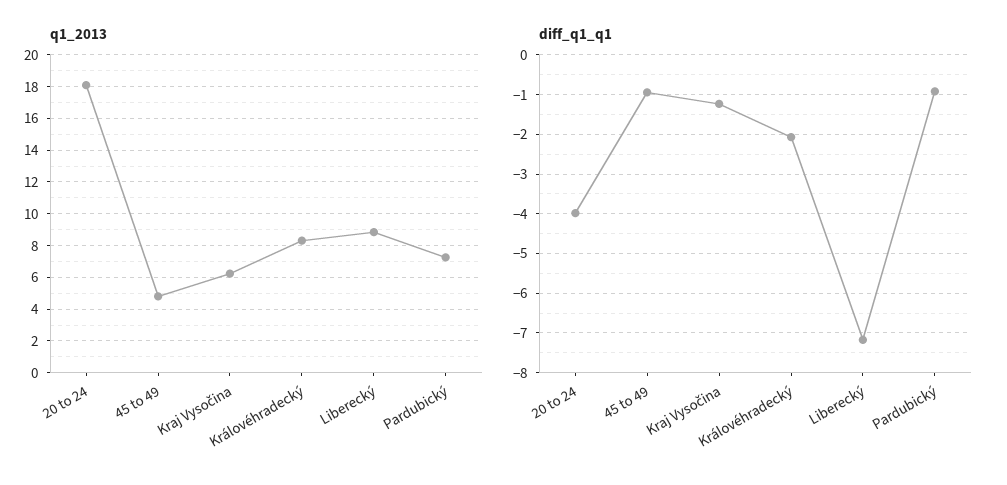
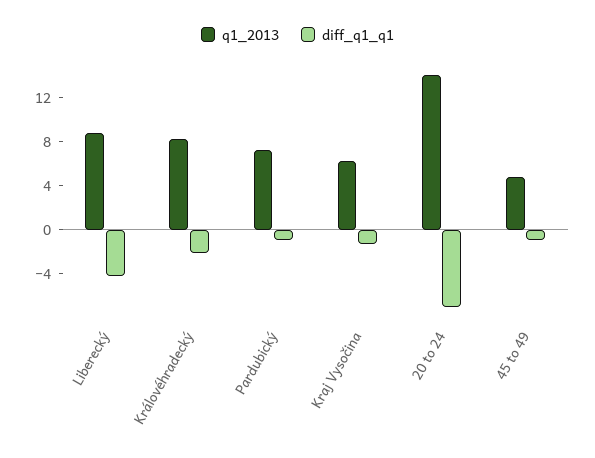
q1_2013, 20 to 24: 18 -> 14
diff_q1_q1, 20 to 24: -4 -> -7
diff_q1_q1, Liberecký: -7.2 -> -4

